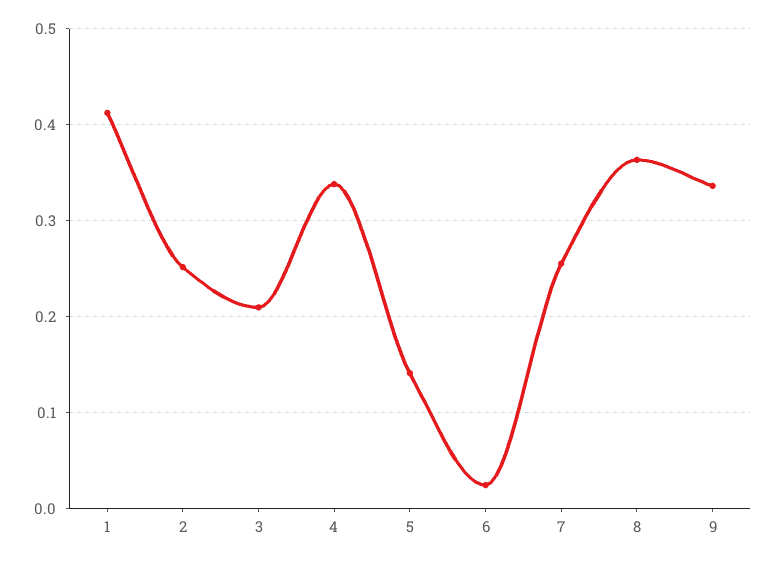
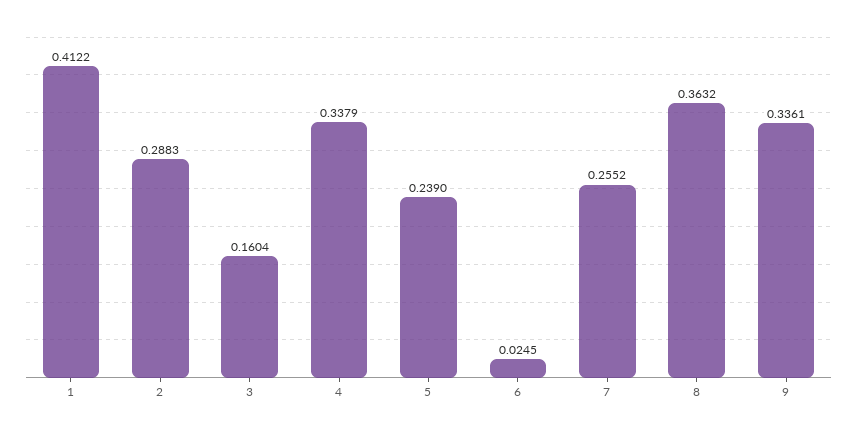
2: 0.25 -> 0.2883
3: 0.21 -> 0.1604
5: 0.14 -> 0.239

